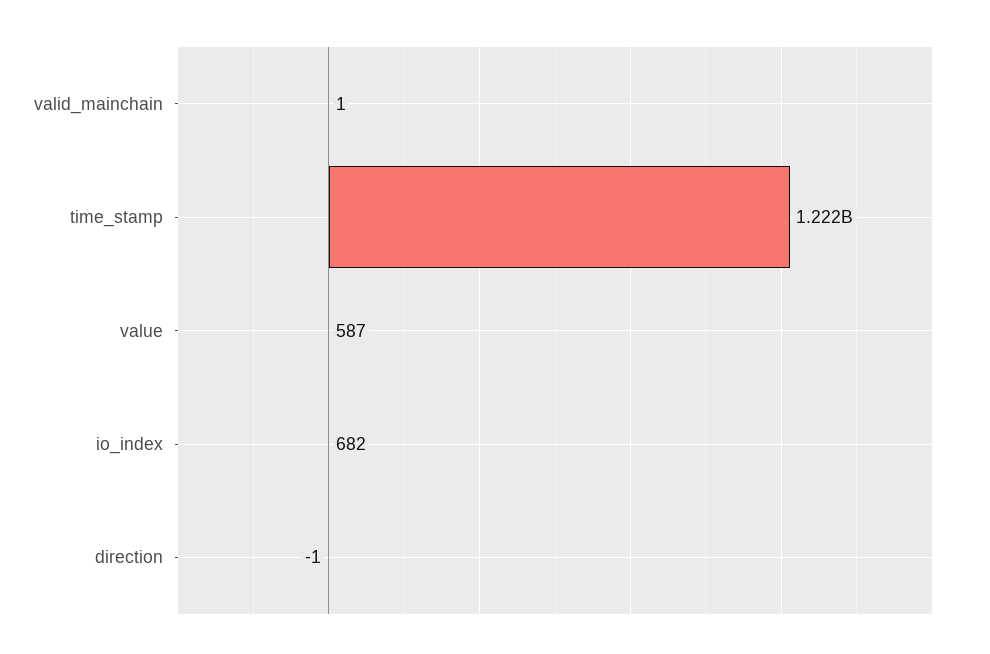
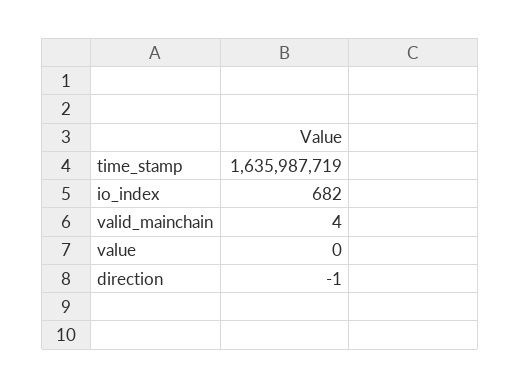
valid_mainchain: 1 -> 4
time_stamp: 1222000000 -> 1635987719
value: 587 -> 0

